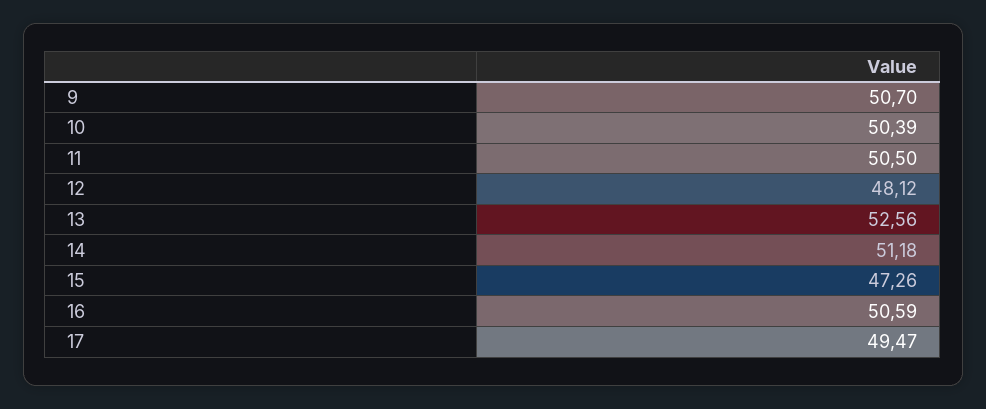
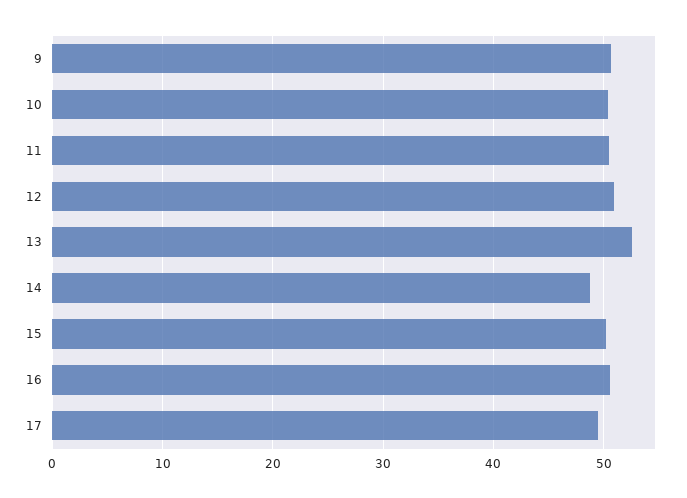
12: 48.12 -> 51
14: 51.18 -> 49
15: 47.26 -> 50

